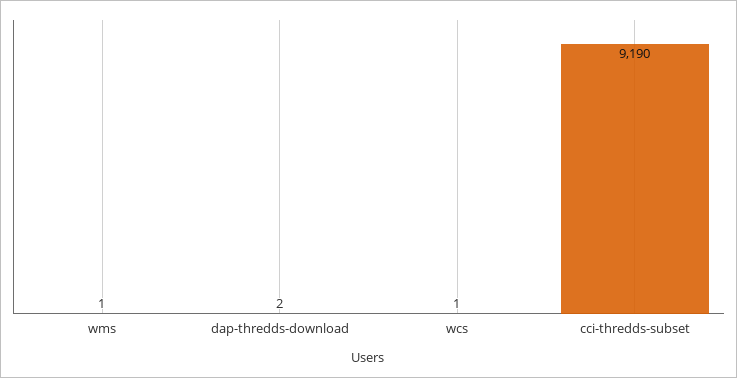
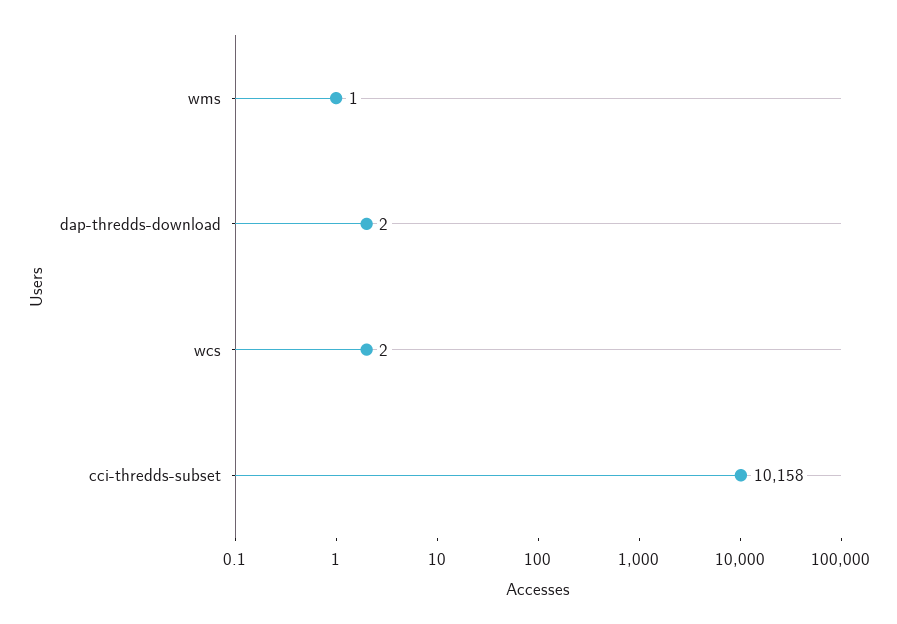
wcs: 1 -> 2
cci-thredds-subset: 9190 -> 10158

